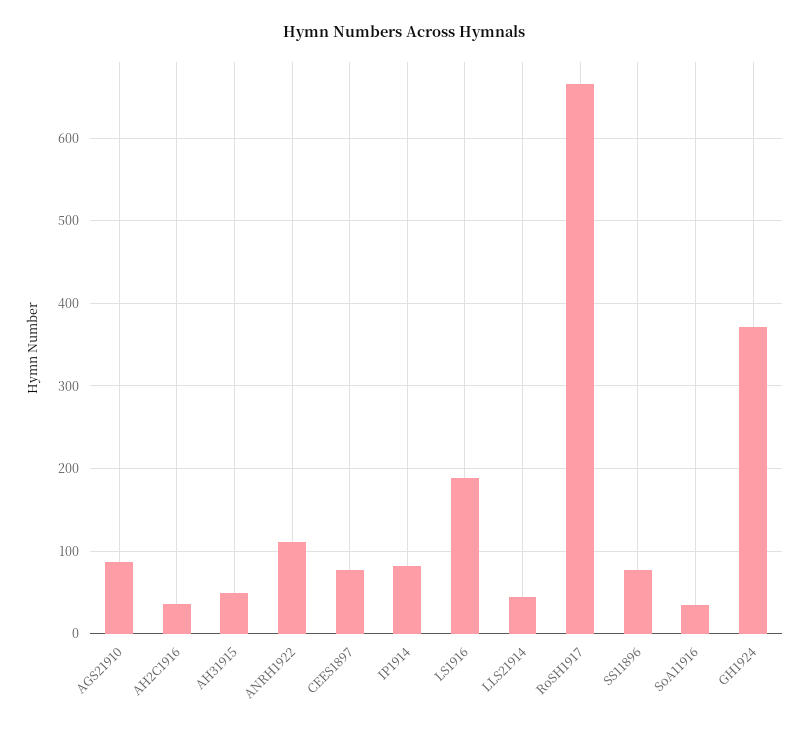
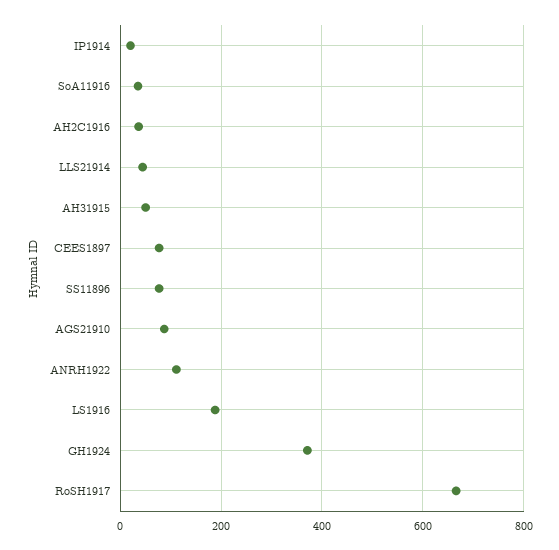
IP1914: 80 -> 20

